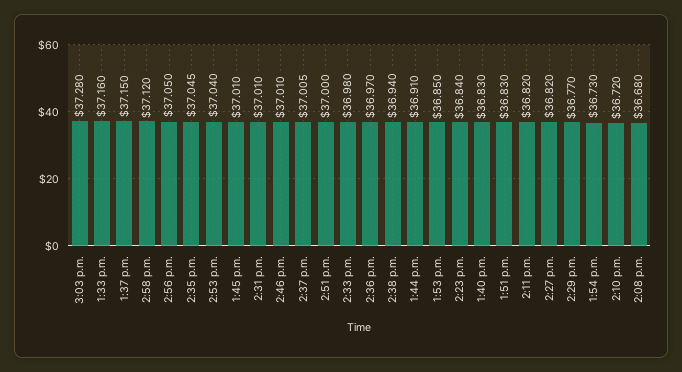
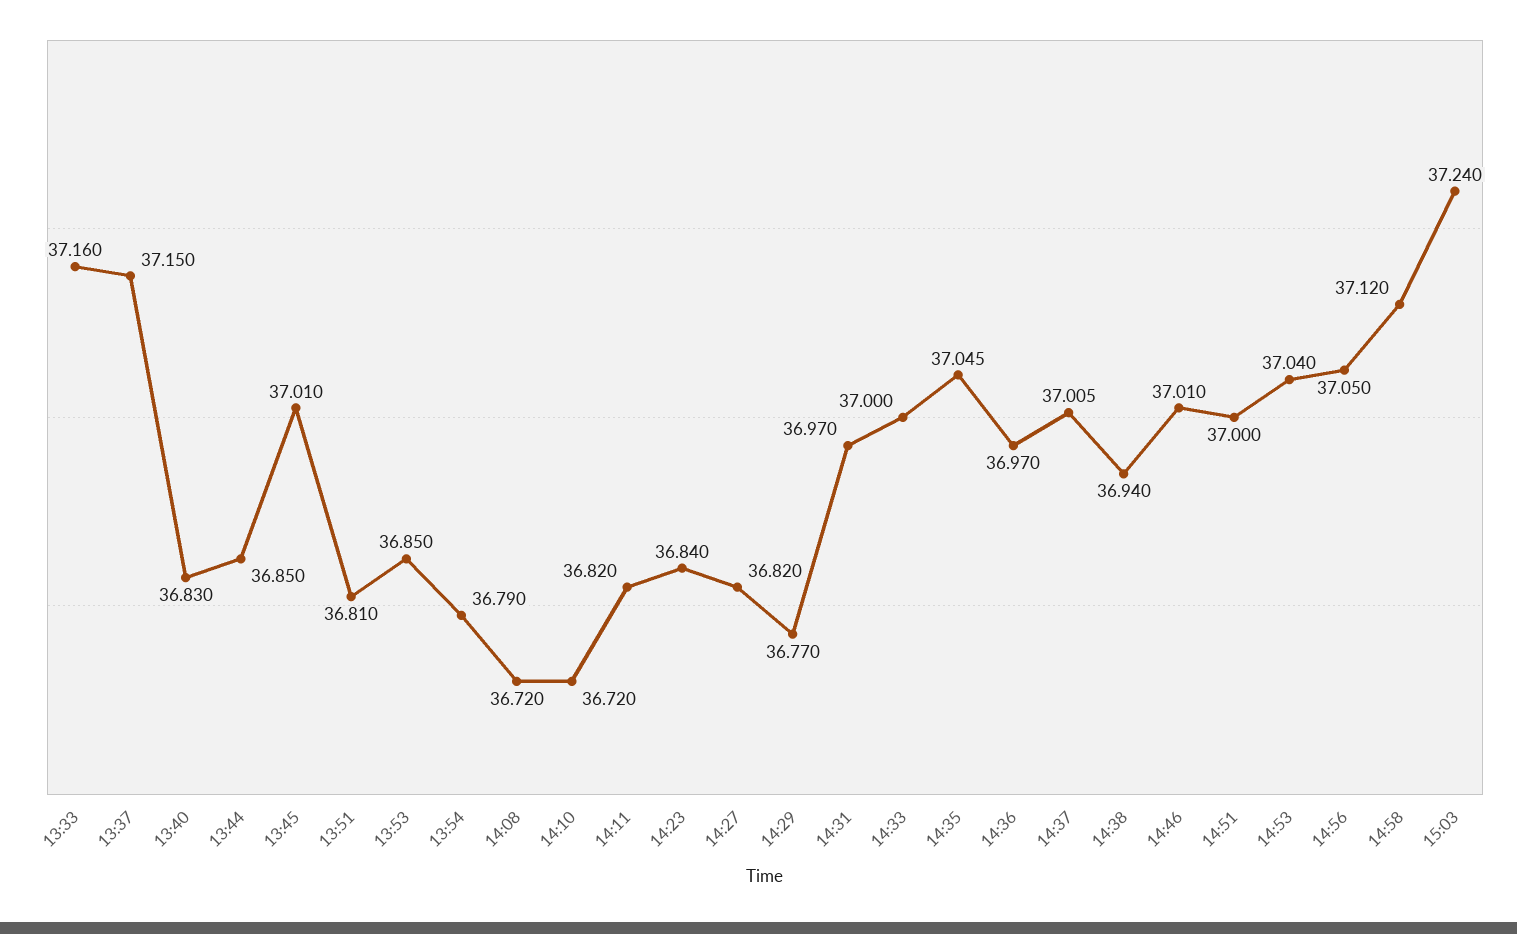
3:03 p.m.: 37.28 -> 37.24
2:31 p.m.: 37.01 -> 36.97
2:33 p.m.: 36.98 -> 37
1:44 p.m.: 36.91 -> 36.85
1:51 p.m.: 36.83 -> 36.81
1:54 p.m.: 36.73 -> 36.79
2:08 p.m.: 36.68 -> 36.72

